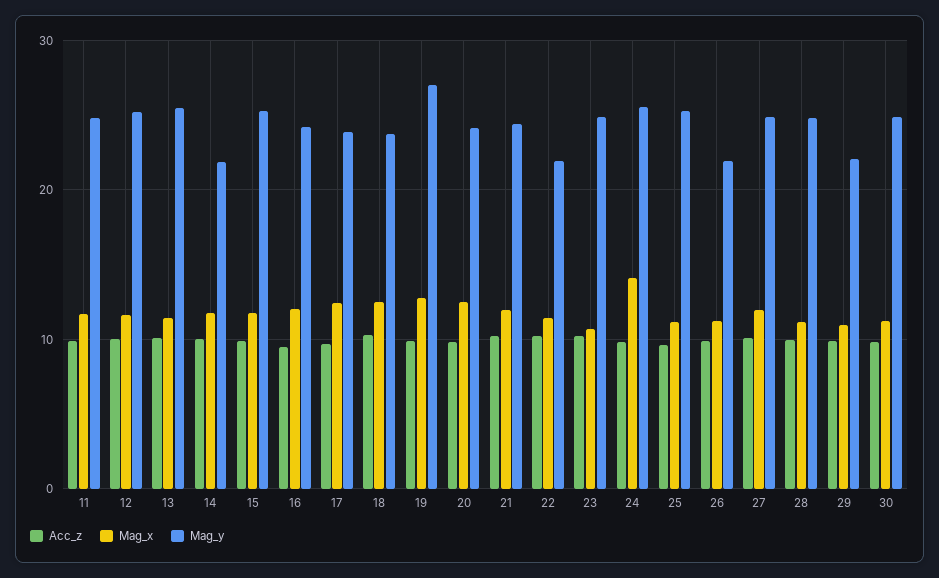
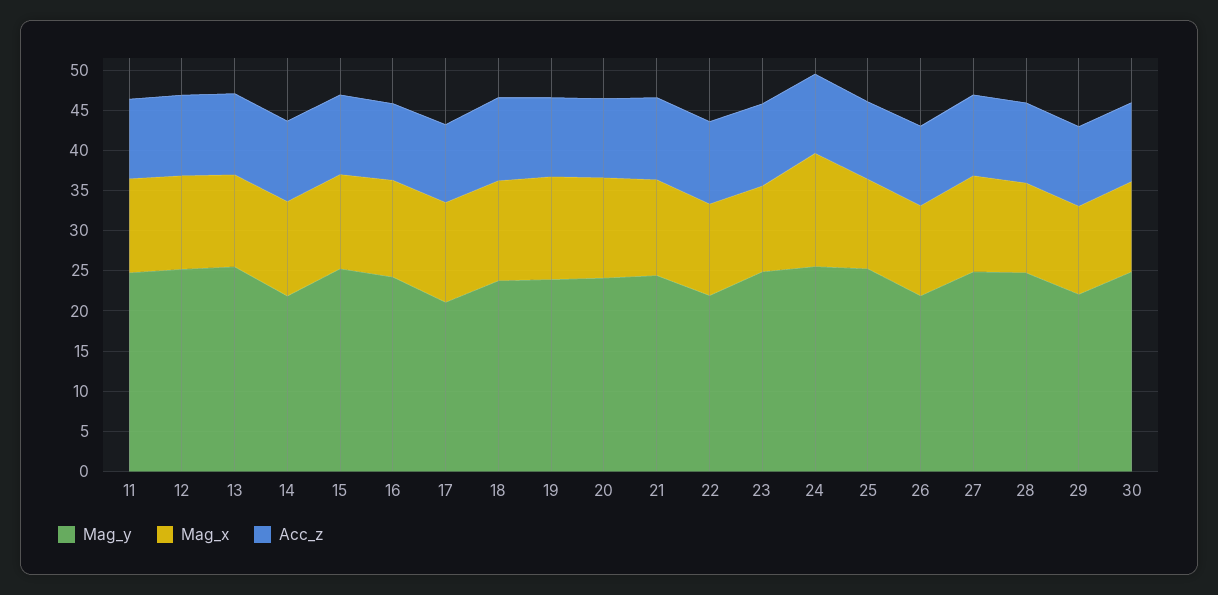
Mag_y, 17: 24 -> 21
Mag_y, 19: 27 -> 24

